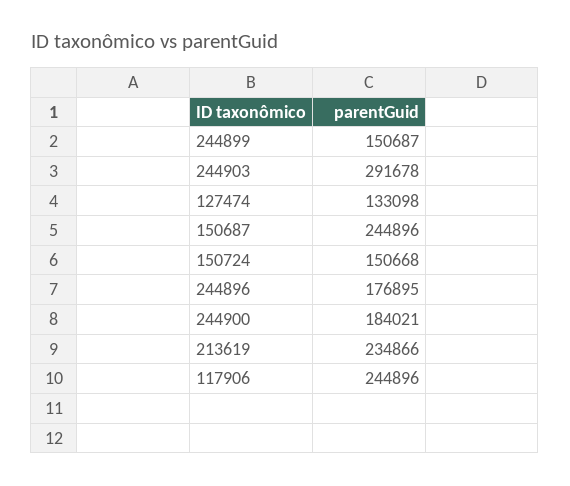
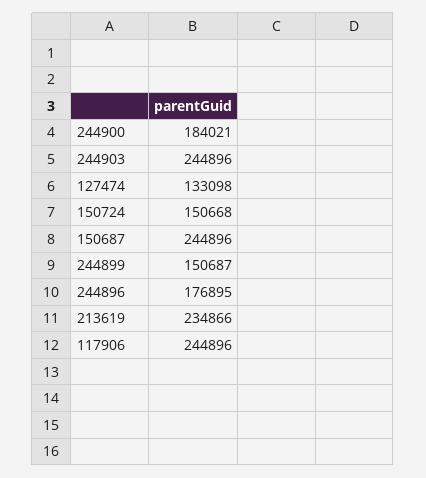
244903: 291678 -> 244896

